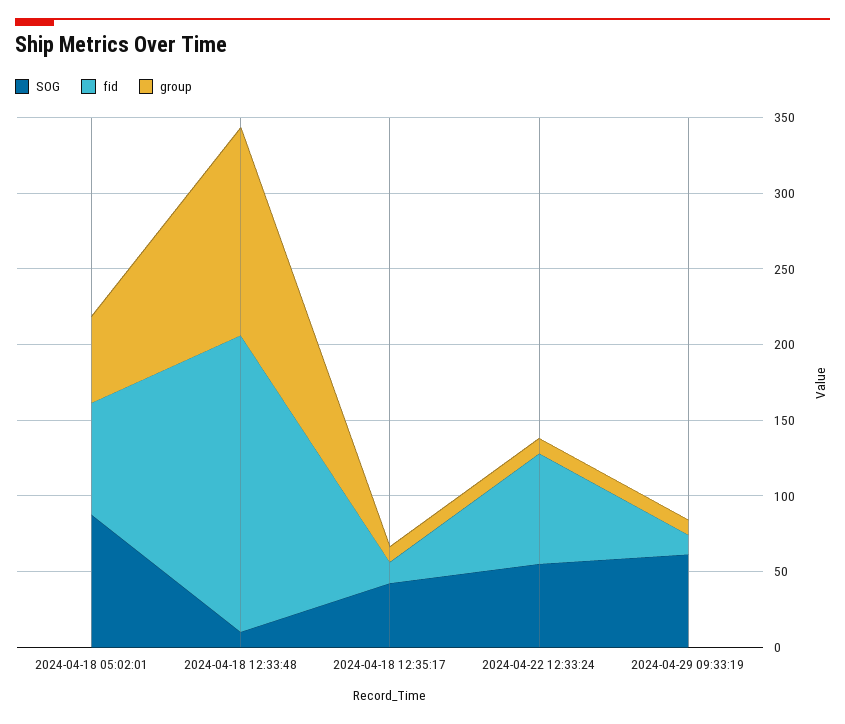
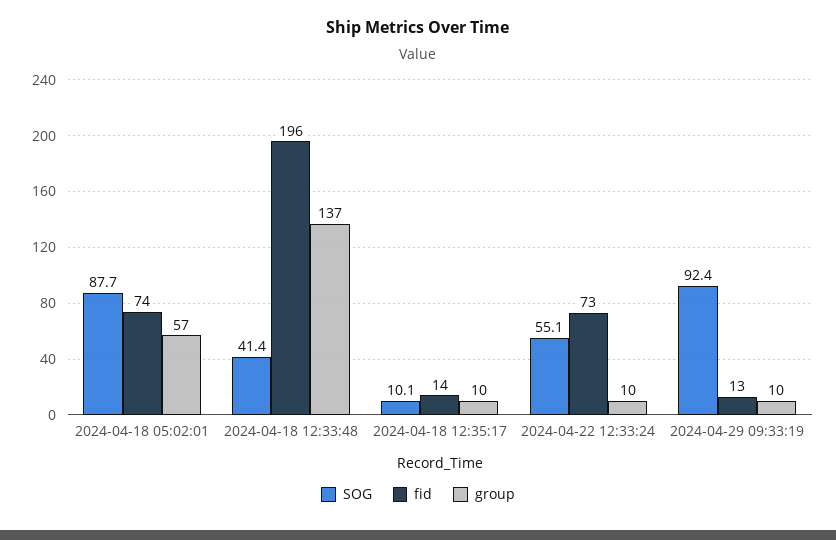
SOG, 2024-04-18 12:33:48: 10 -> 41.4
SOG, 2024-04-18 12:35:17: 40 -> 10.1
SOG, 2024-04-29 09:33:19: 60 -> 92.4

